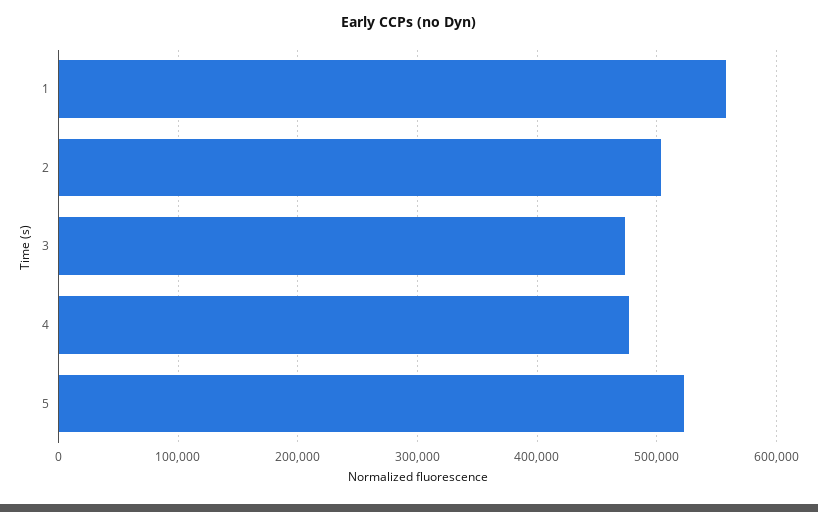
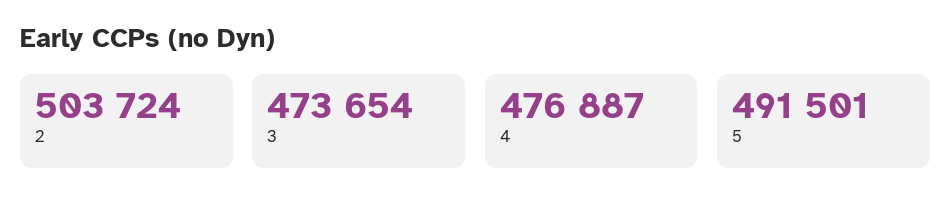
1: 560000 -> none
5: 520000 -> 491501

